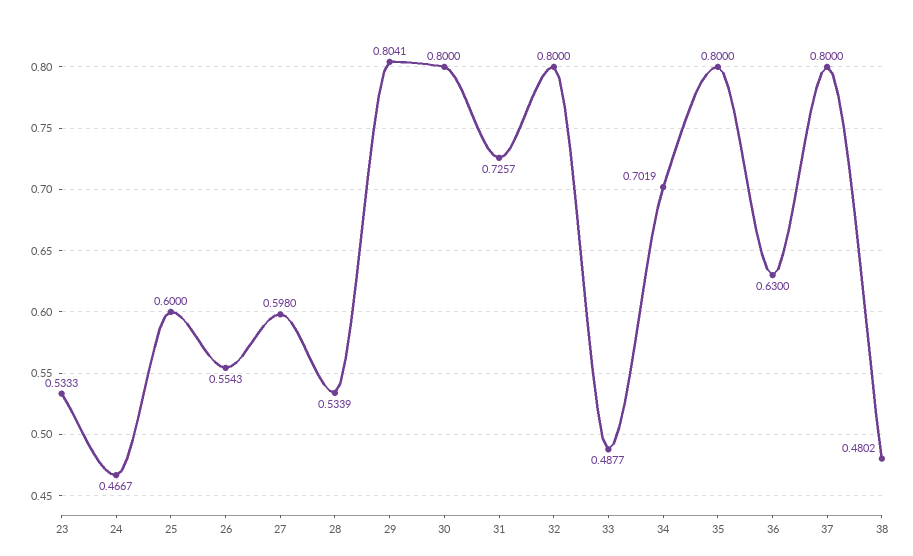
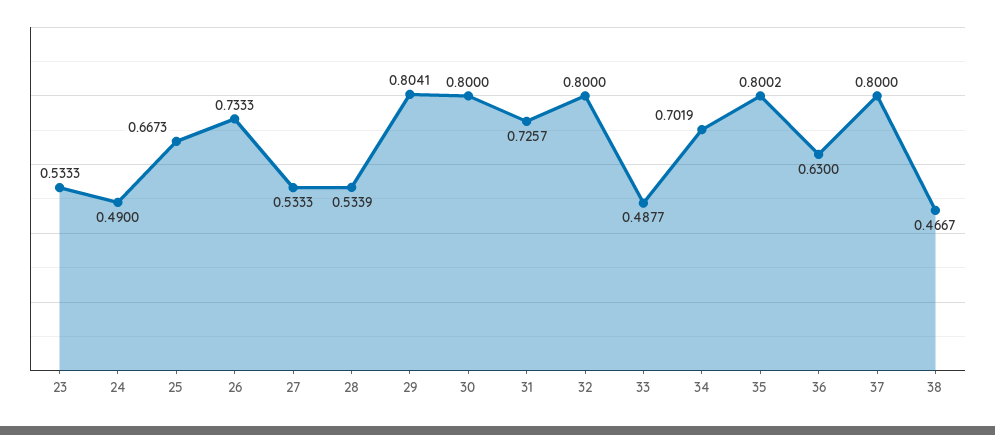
24: 0.4667 -> 0.49
25: 0.6 -> 0.6673
26: 0.5543 -> 0.7333
27: 0.598 -> 0.5333
35: 0.8 -> 0.8002
38: 0.4802 -> 0.4667

